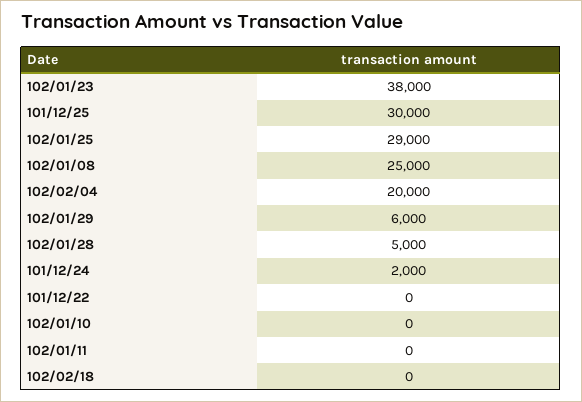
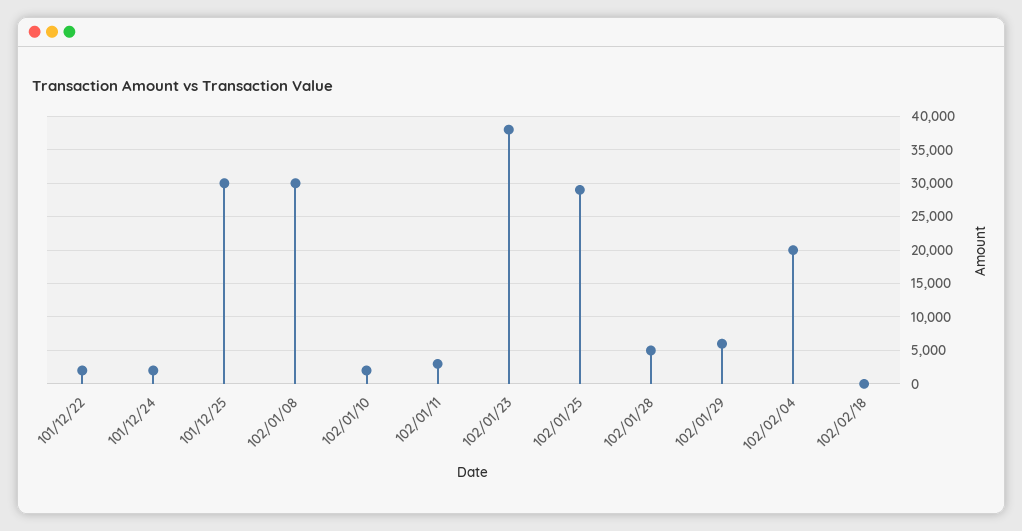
102/01/08: 25000 -> 30000
101/12/22: 0 -> 2000
102/01/10: 0 -> 2000
102/01/11: 0 -> 3000

